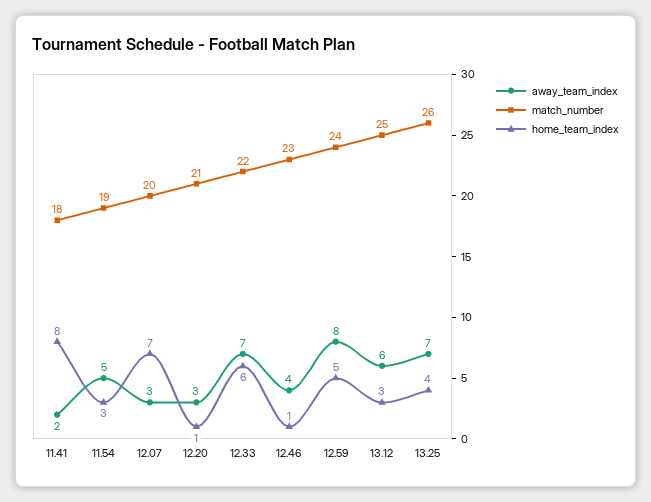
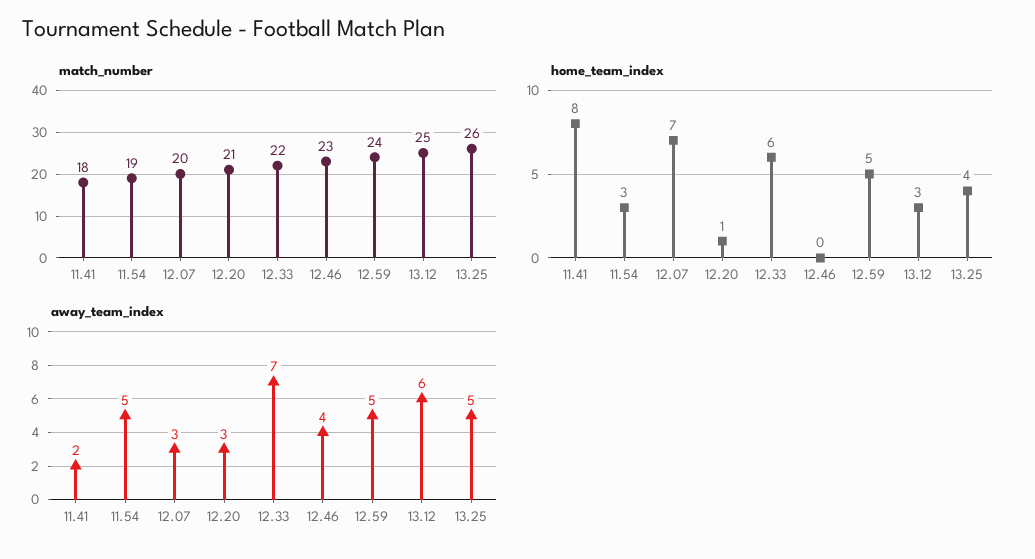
home_team_index, 12.46: 1 -> 0
away_team_index, 12.59: 8 -> 5
away_team_index, 13.25: 7 -> 5

